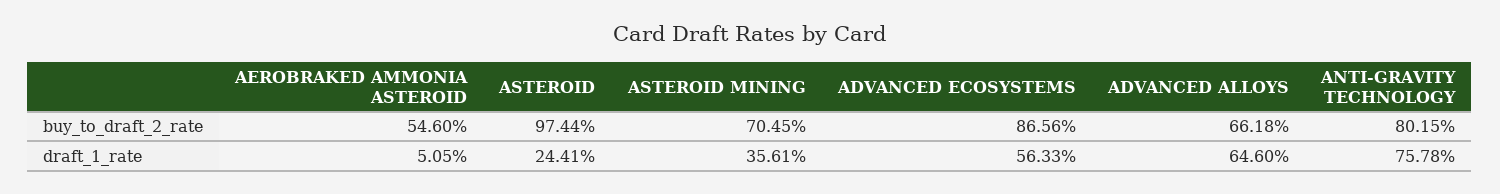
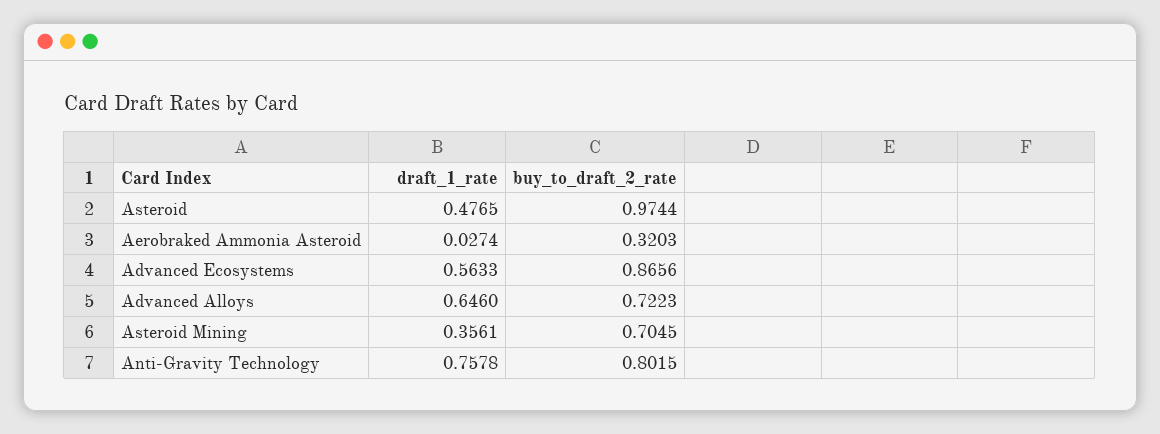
AEROBRAKED AMMONIA ASTEROID, buy_to_draft_2_rate: 0.546 -> 0.3203
ADVANCED ALLOYS, buy_to_draft_2_rate: 0.6618 -> 0.7223
AEROBRAKED AMMONIA ASTEROID, draft_1_rate: 0.0505 -> 0.0274
ASTEROID, draft_1_rate: 0.2441 -> 0.4765

